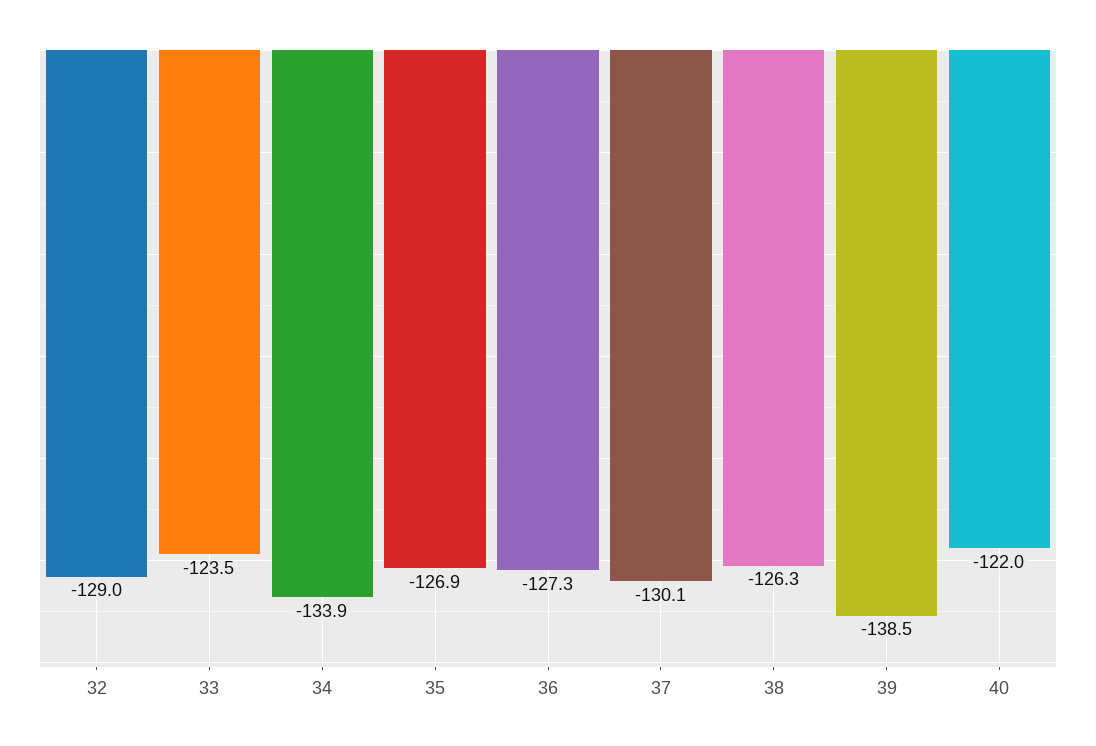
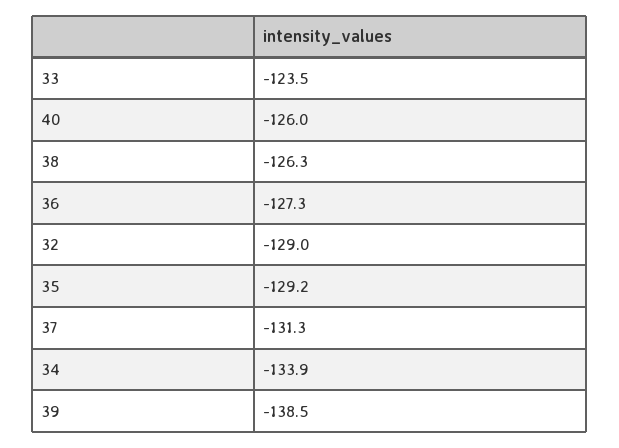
35: -126.9 -> -129.2
37: -130.1 -> -131.3
40: -122 -> -126

